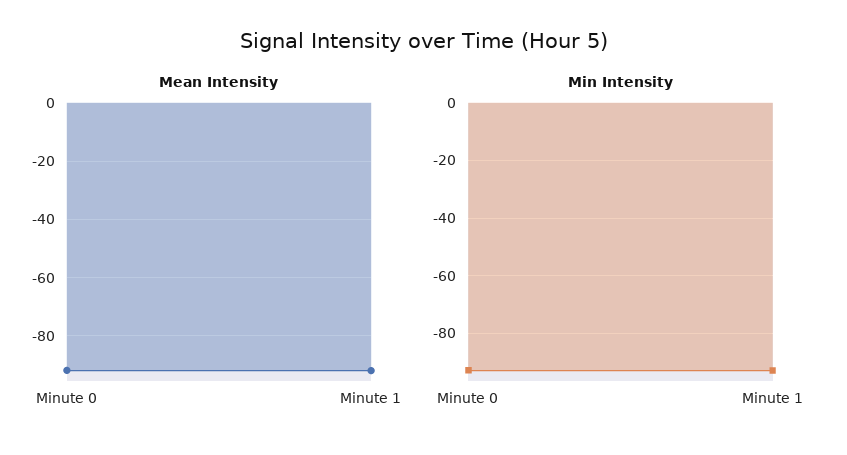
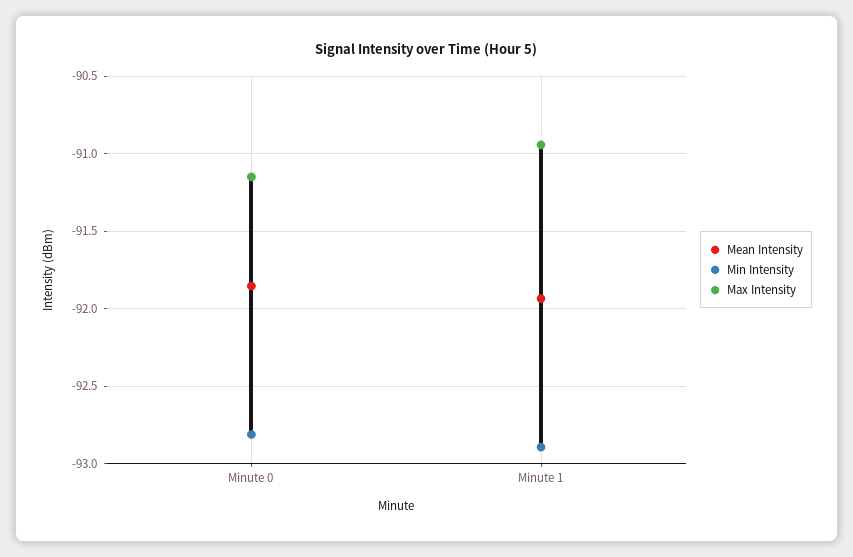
Max Intensity, Minute 0: none -> -91.15
Max Intensity, Minute 1: none -> -90.95

